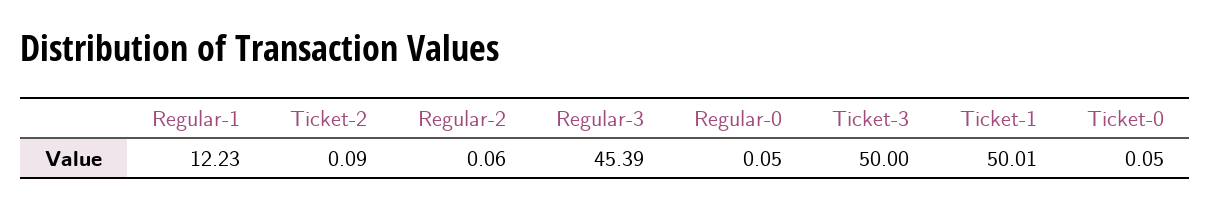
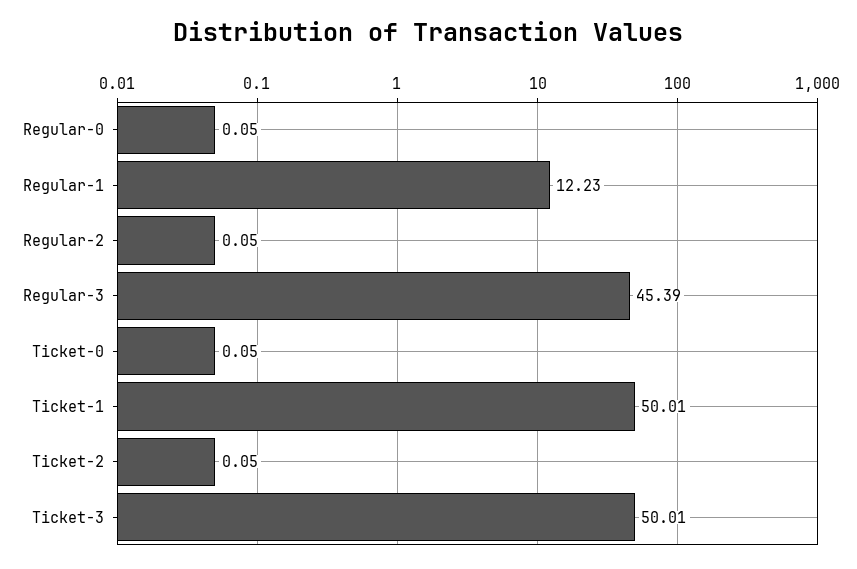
Ticket-2: 0.09 -> 0.05
Regular-2: 0.06 -> 0.05
Ticket-3: 50 -> 50.01

